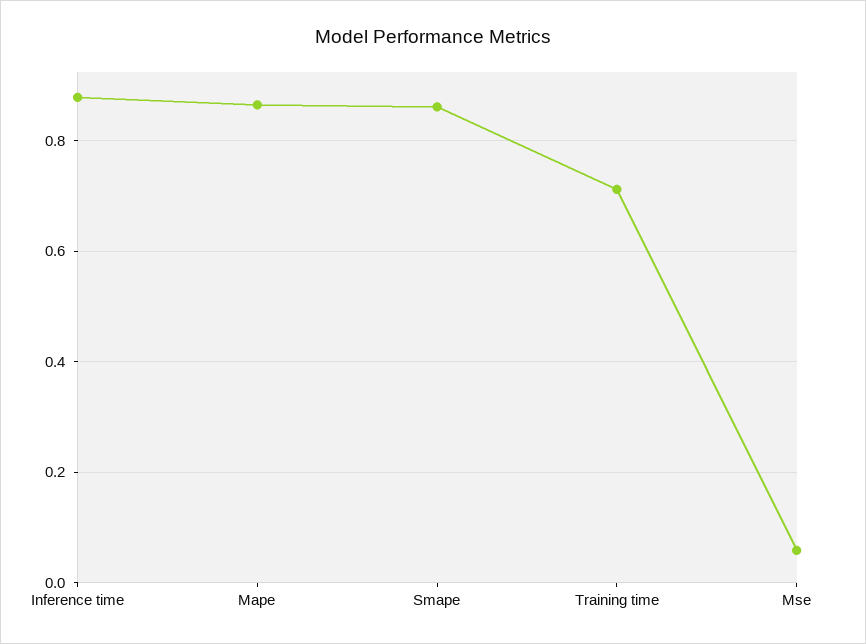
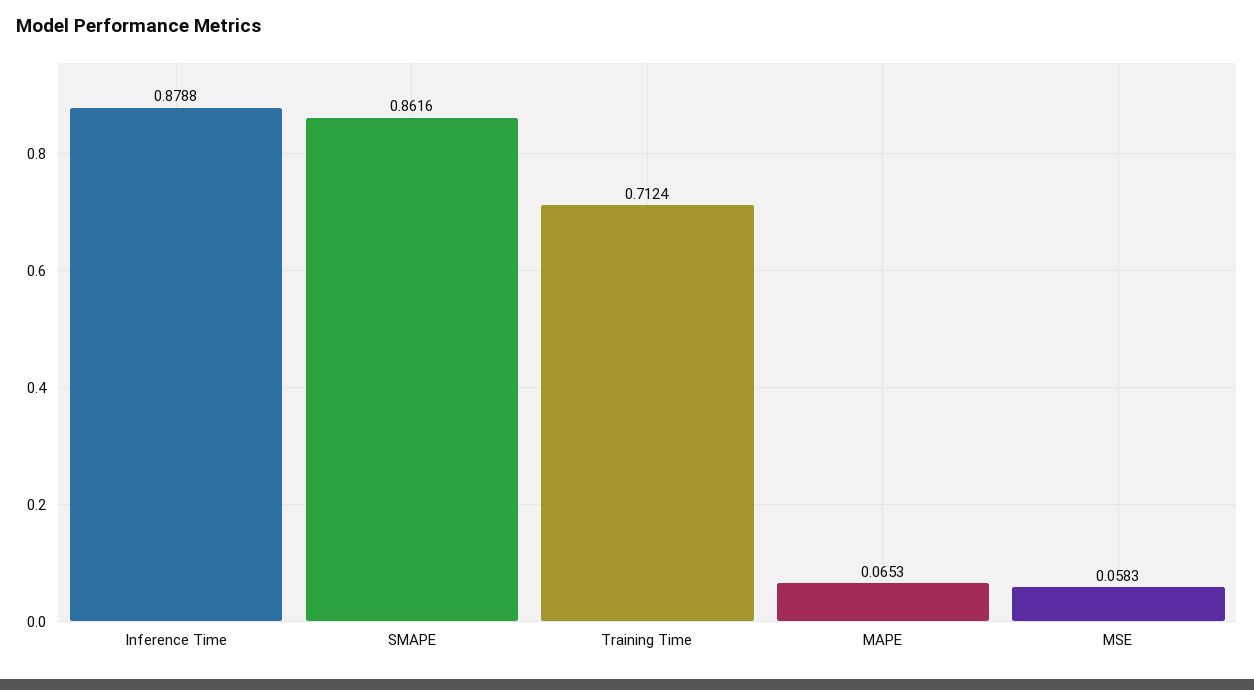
Mape: 0.86 -> 0.0653

